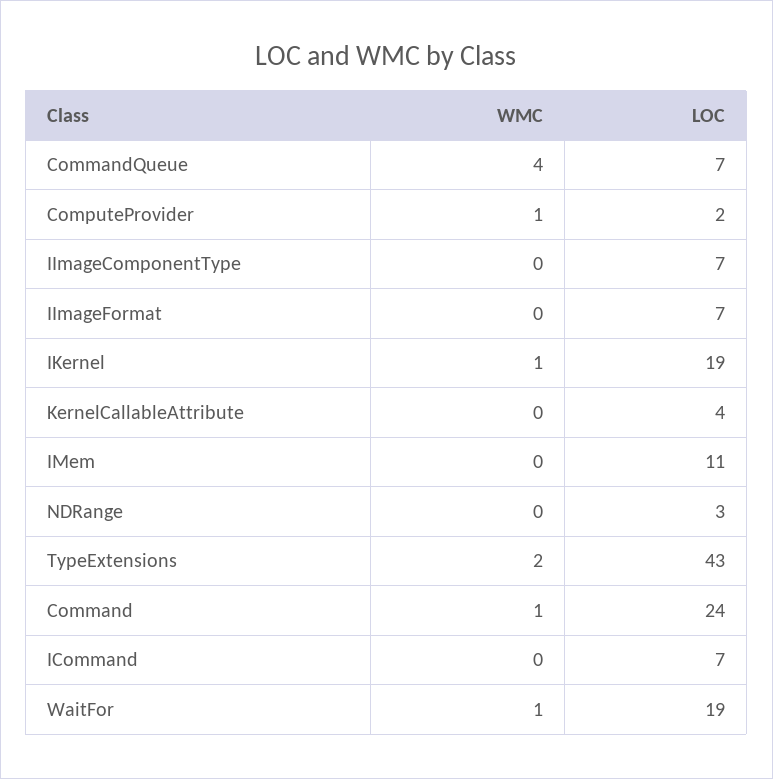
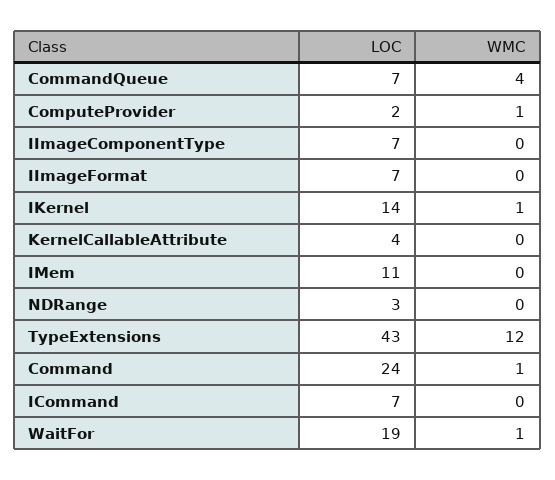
LOC, IKernel: 19 -> 14
WMC, TypeExtensions: 2 -> 12

